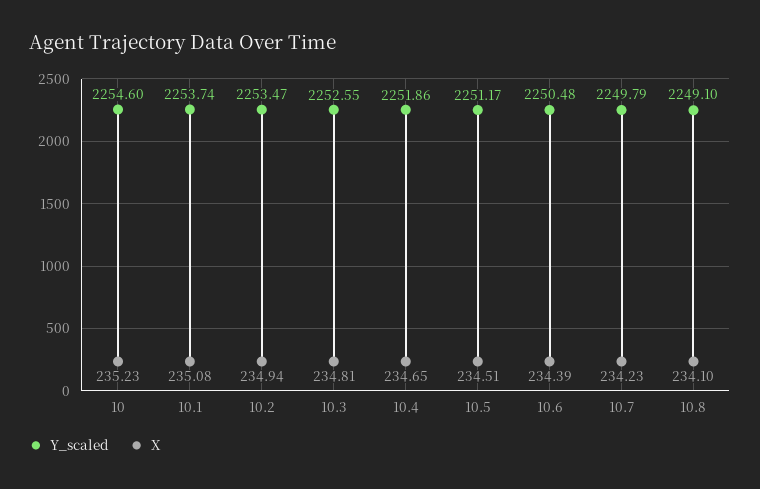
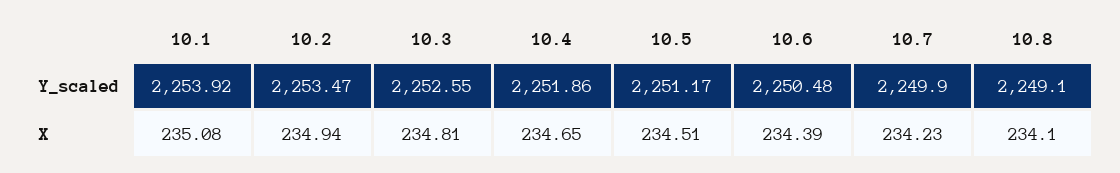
Y_scaled, 10: 2254.6 -> none
X, 10: 235.23 -> none
Y_scaled, 10.1: 2253.74 -> 2253.92
Y_scaled, 10.7: 2249.79 -> 2249.9

